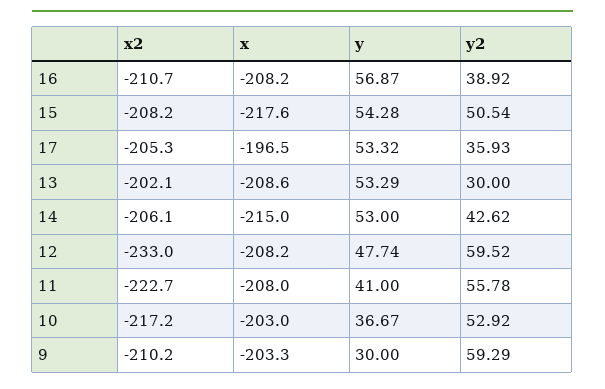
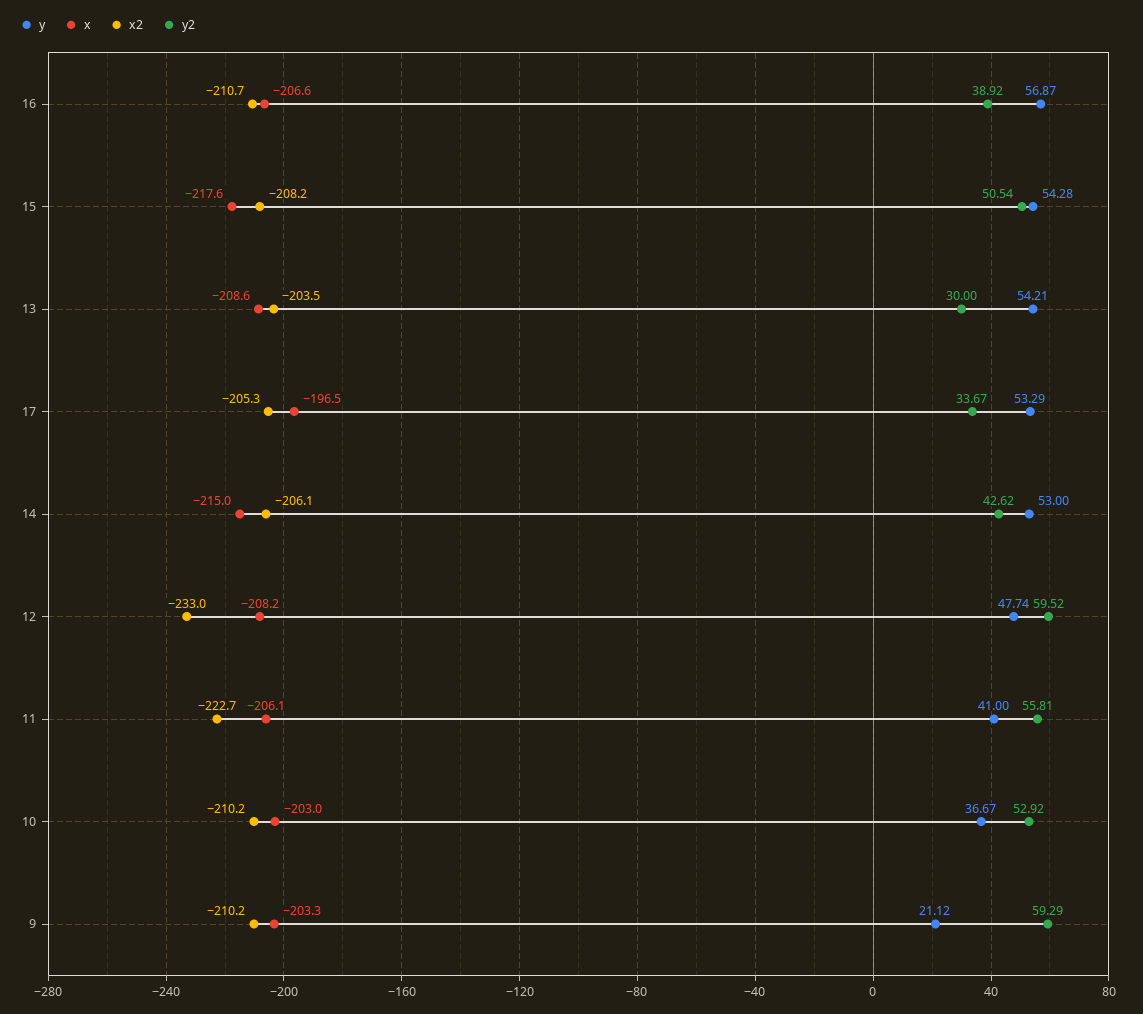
x, 16: -208.2 -> -206.6
y, 17: 53.32 -> 53.29
y2, 17: 35.93 -> 33.67
x2, 13: -202.1 -> -203.5
y, 13: 53.29 -> 54.21
x, 11: -208 -> -206.1
y2, 11: 55.78 -> 55.81
x2, 10: -217.2 -> -210.2
y, 9: 30 -> 21.12

